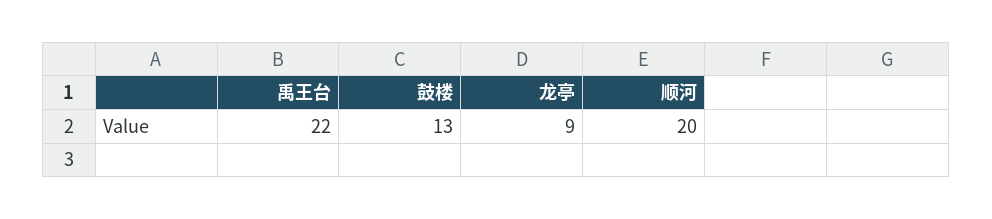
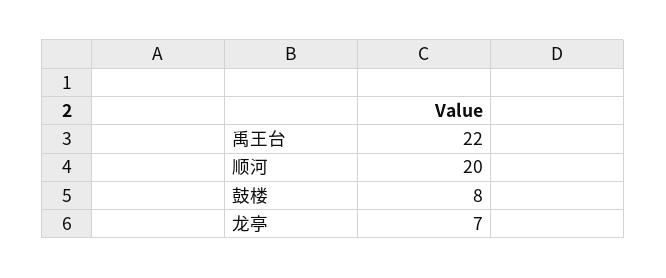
鼓楼: 13 -> 8
龙亭: 9 -> 7

